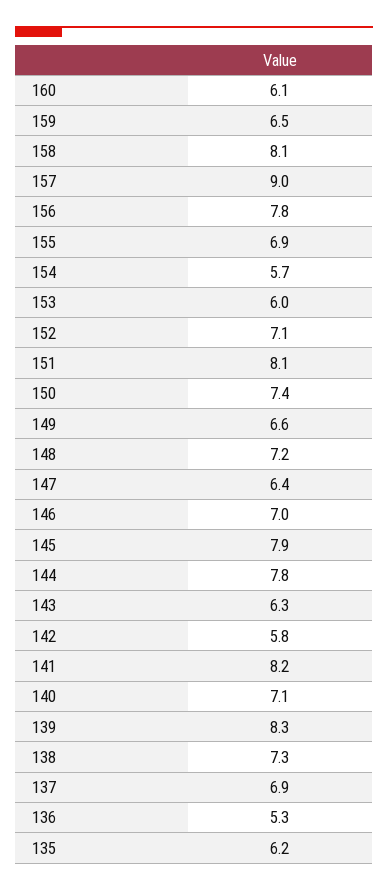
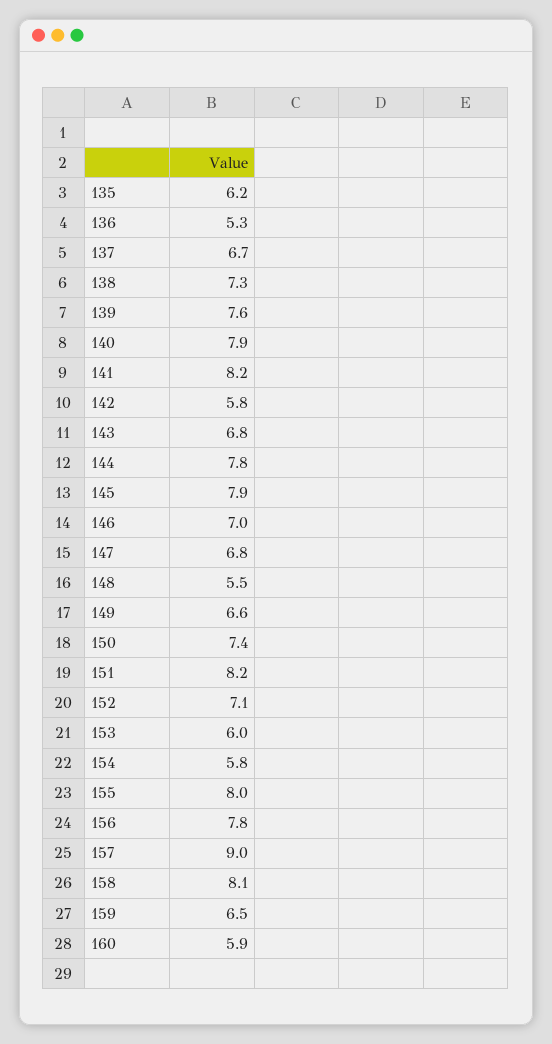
160: 6.1 -> 5.9
155: 6.9 -> 8
154: 5.7 -> 5.8
151: 8.1 -> 8.2
148: 7.2 -> 5.5
147: 6.4 -> 6.8
143: 6.3 -> 6.8
140: 7.1 -> 7.9
139: 8.3 -> 7.6
137: 6.9 -> 6.7

